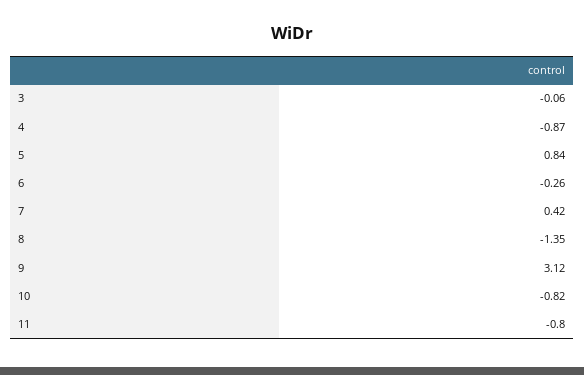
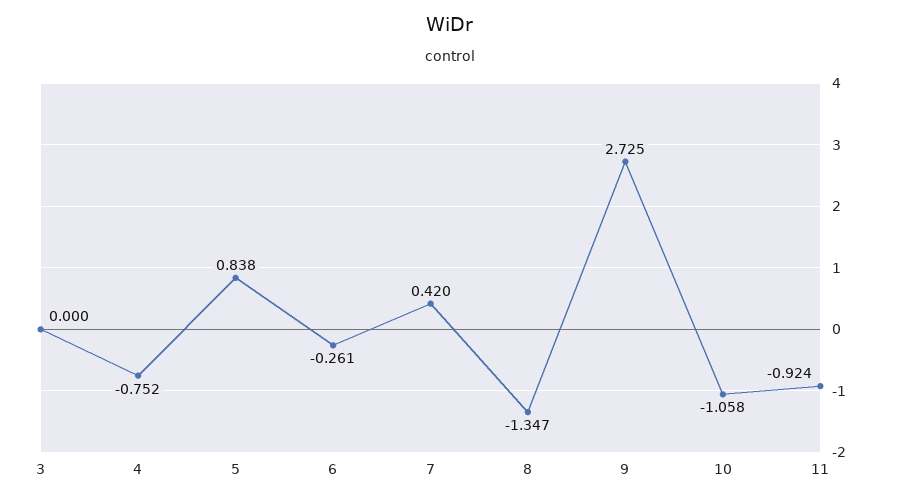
3: -0.06 -> 0
4: -0.87 -> -0.752
9: 3.12 -> 2.725
10: -0.82 -> -1.058
11: -0.8 -> -0.924

